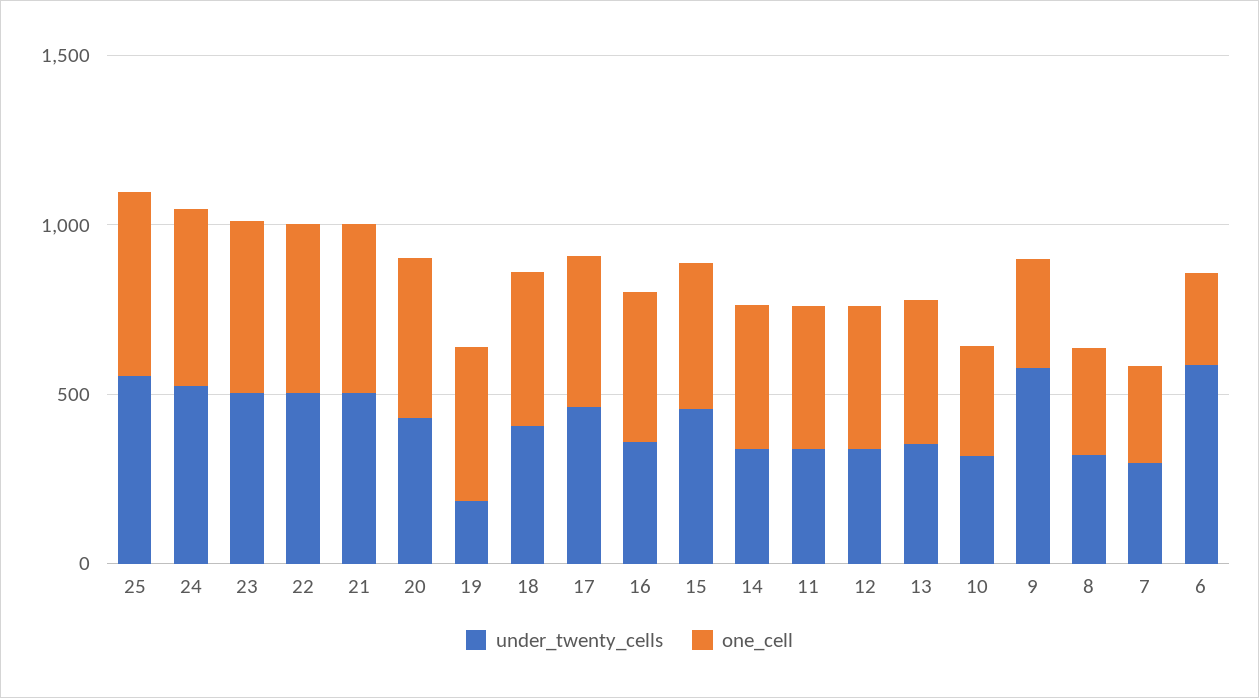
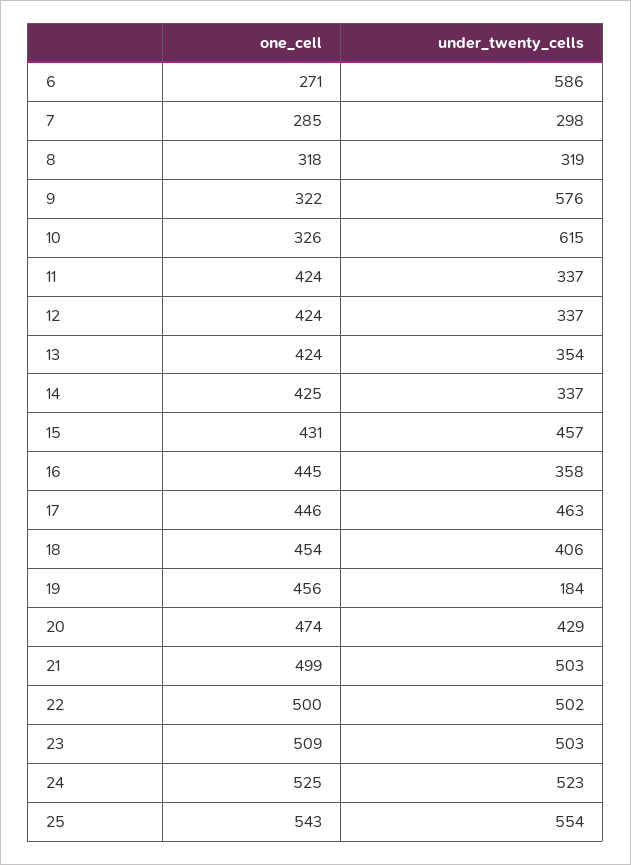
under_twenty_cells, 10: 300 -> 615

